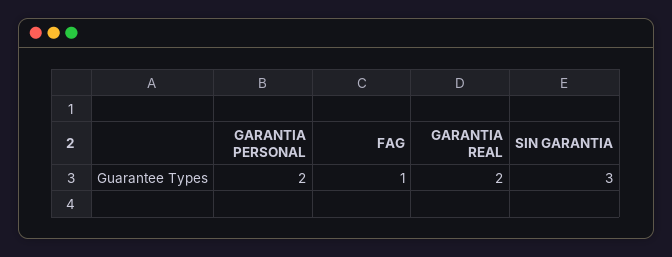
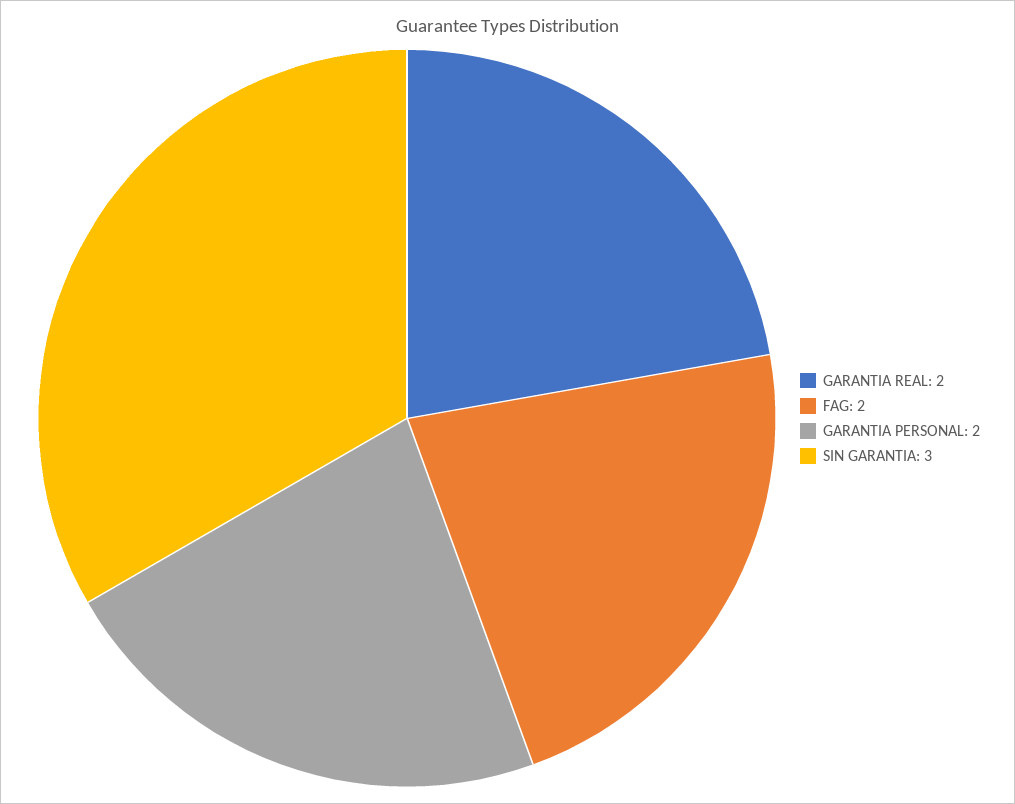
FAG: 1 -> 2

